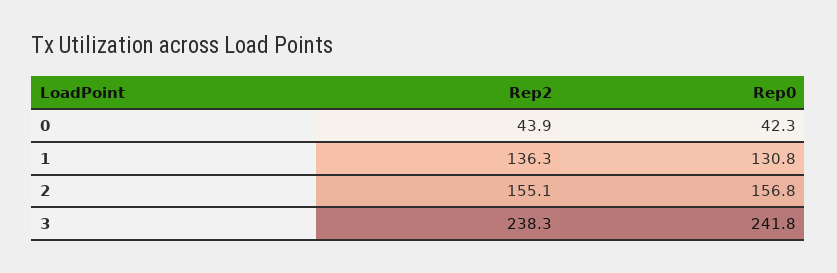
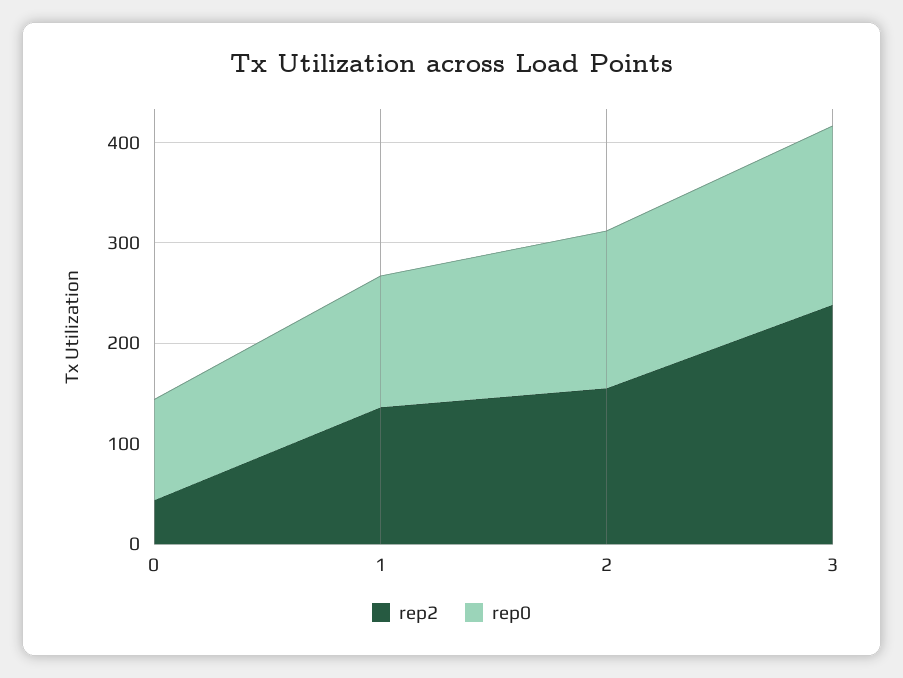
Rep0, 0: 42.3 -> 100
Rep0, 3: 241.8 -> 180

